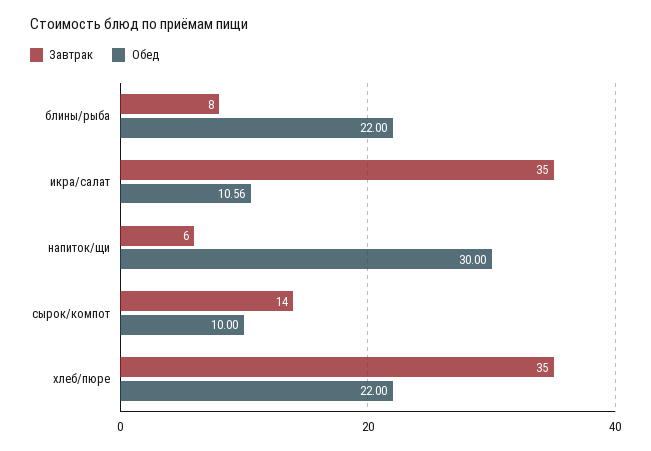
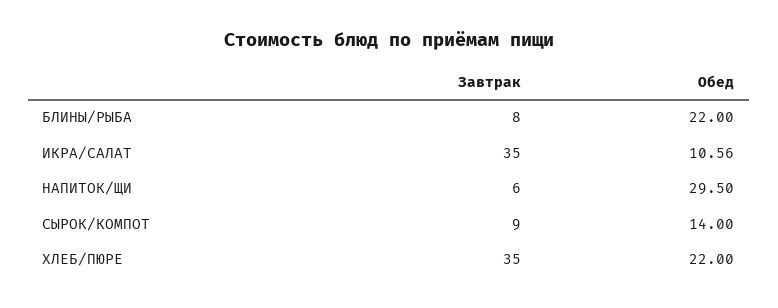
Обед, напиток/щи: 30 -> 29.5
Завтрак, сырок/компот: 14 -> 9
Обед, сырок/компот: 10 -> 14

